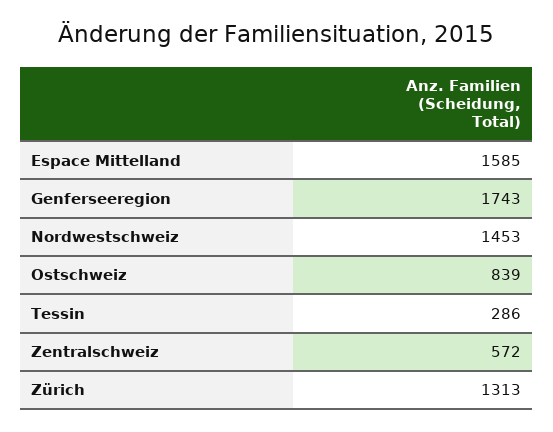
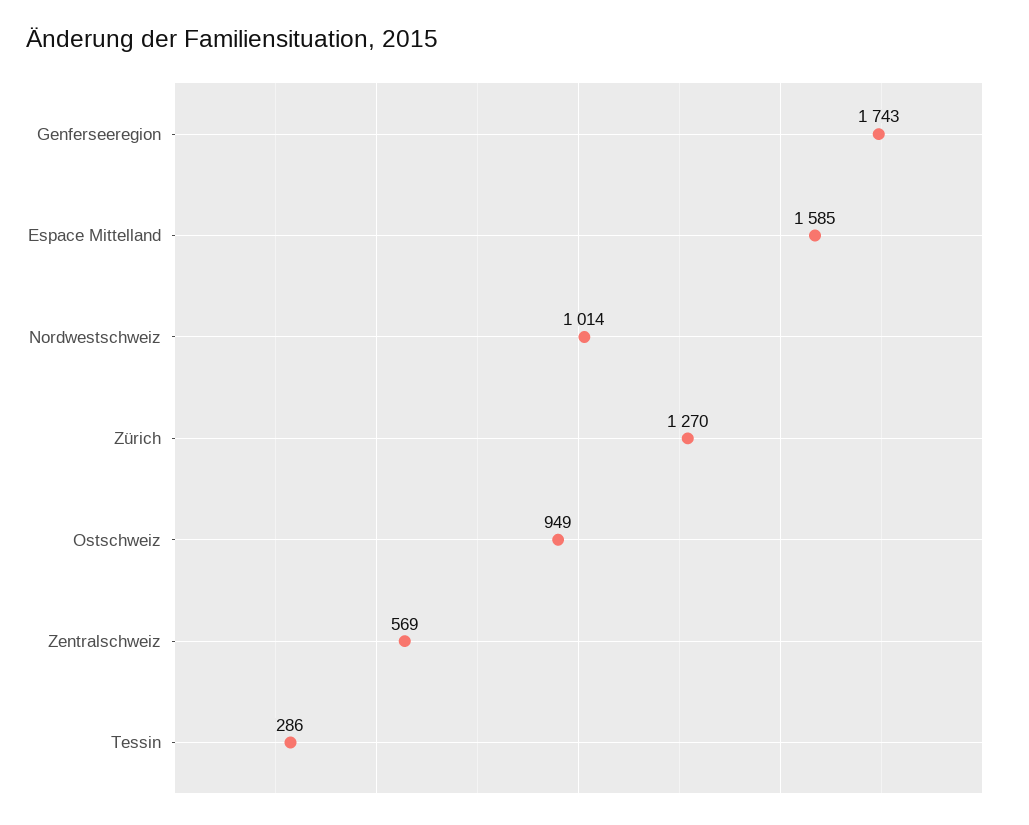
Nordwestschweiz: 1453 -> 1014
Ostschweiz: 839 -> 949
Zentralschweiz: 572 -> 569
Zürich: 1313 -> 1270

